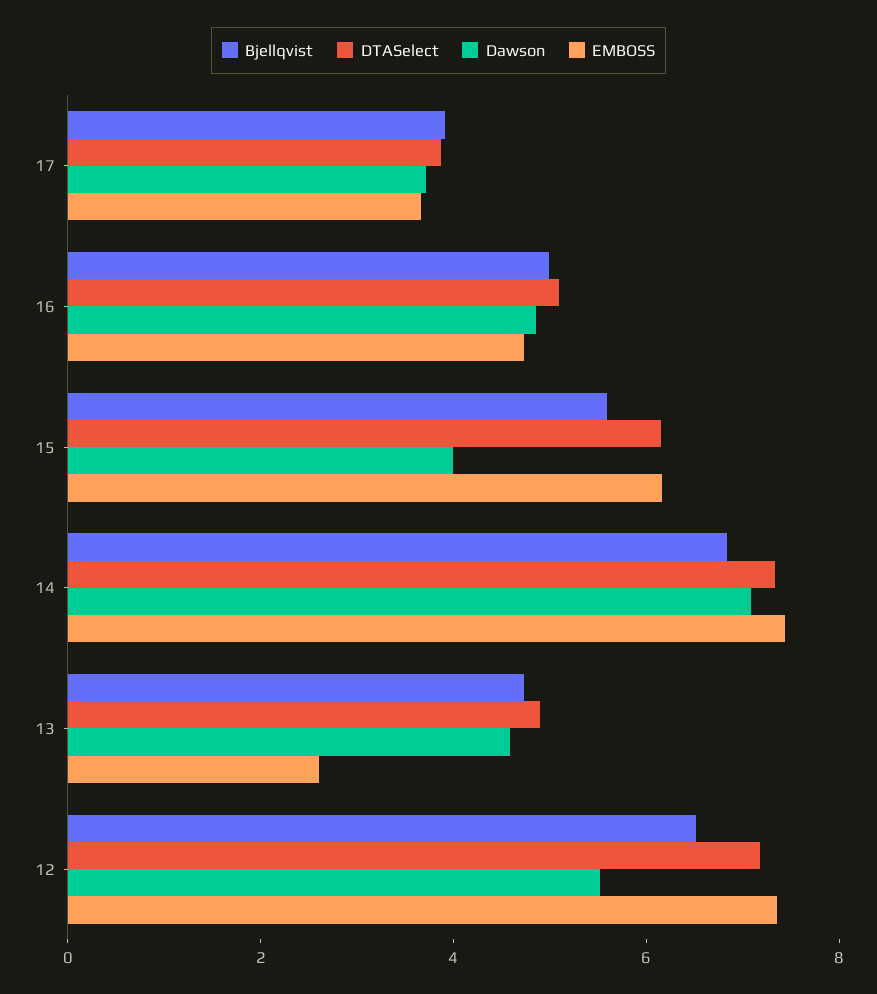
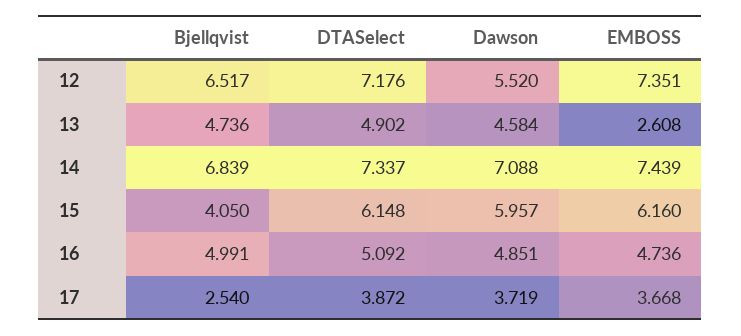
Bjellqvist, 17: 4 -> 2.54
Bjellqvist, 15: 5.5 -> 4.05
Dawson, 15: 4 -> 5.957

